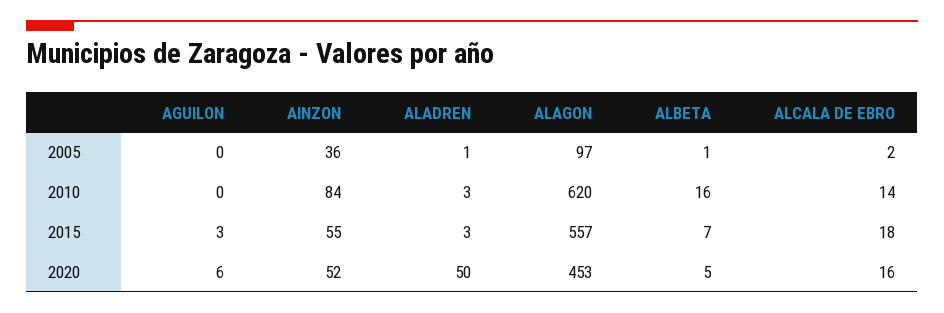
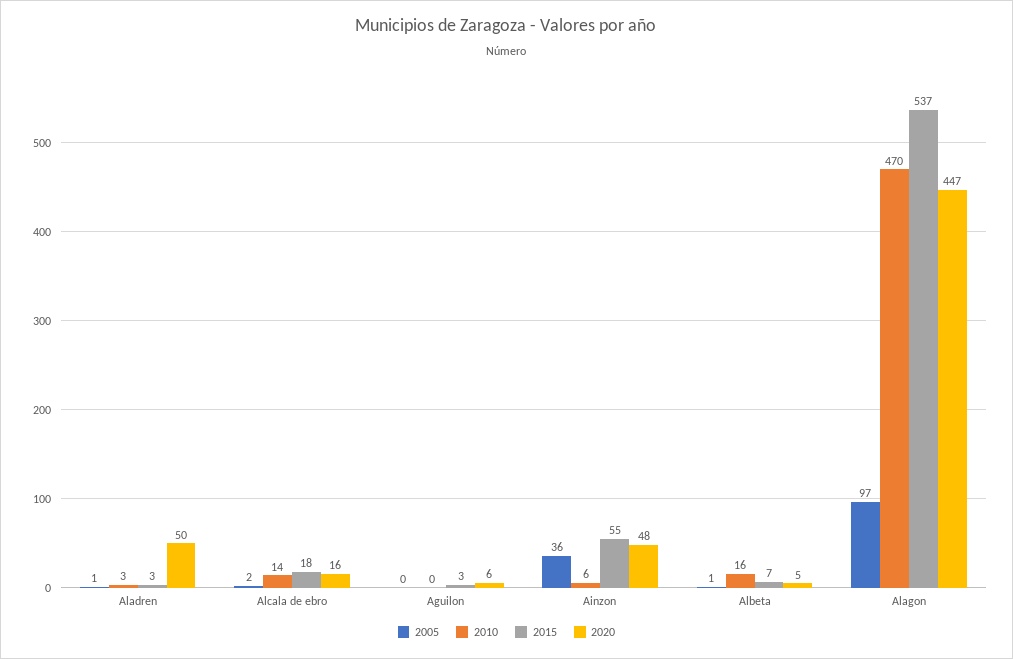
2010, AINZON: 84 -> 6
2010, ALAGON: 620 -> 470
2015, ALAGON: 557 -> 537
2020, AINZON: 52 -> 48
2020, ALAGON: 453 -> 447

